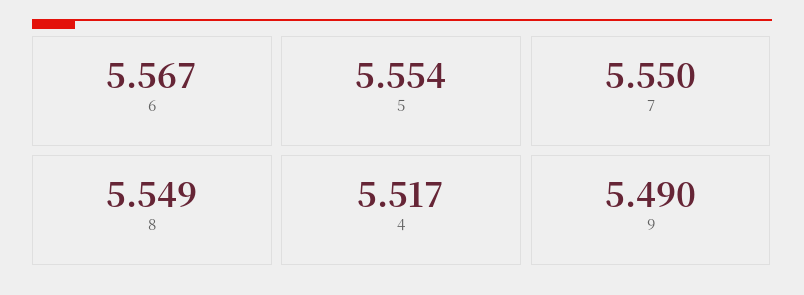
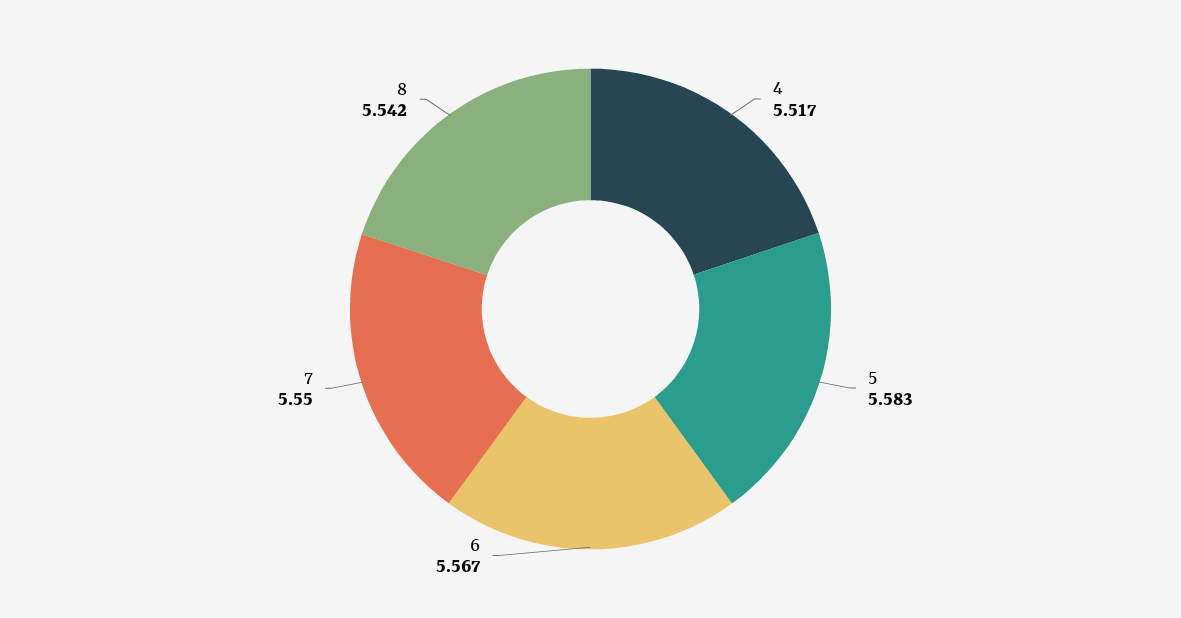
5: 5.554 -> 5.583
8: 5.549 -> 5.542
9: 5.49 -> none

